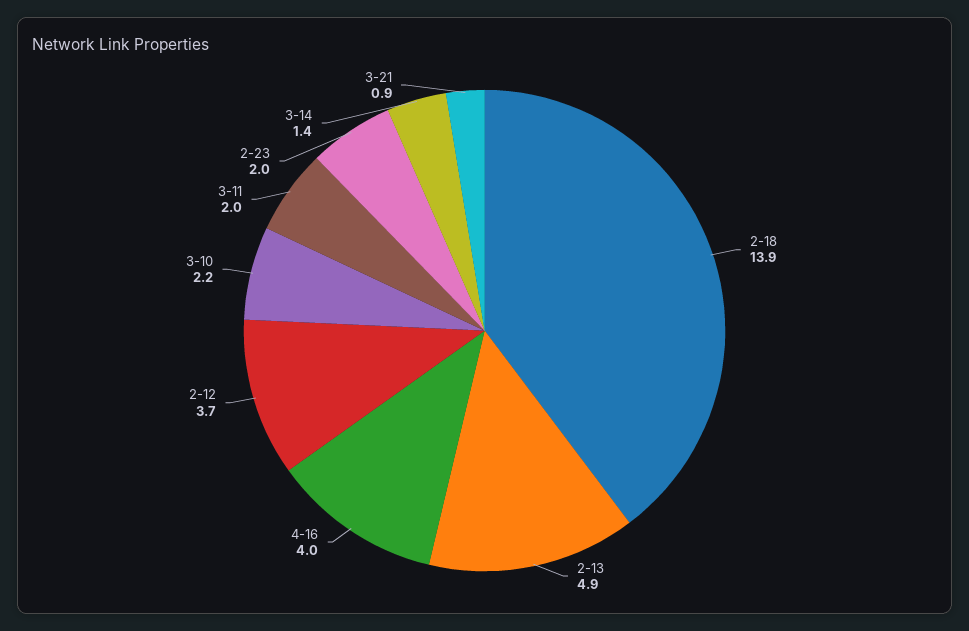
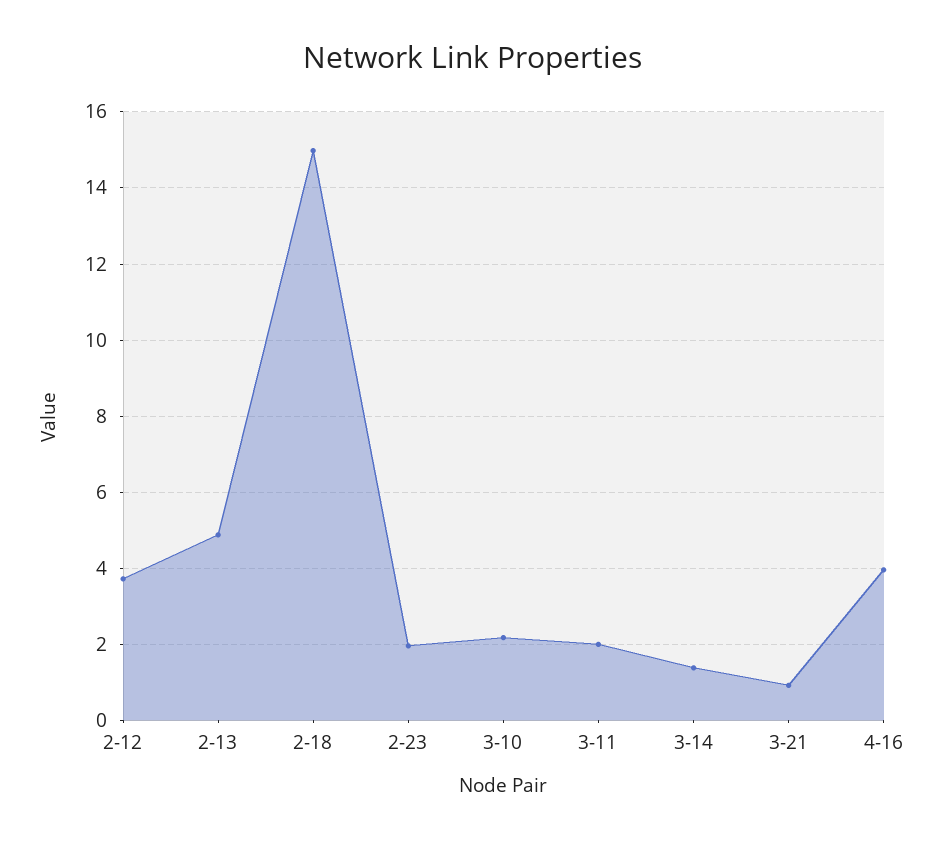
2-18: 13.9 -> 15

